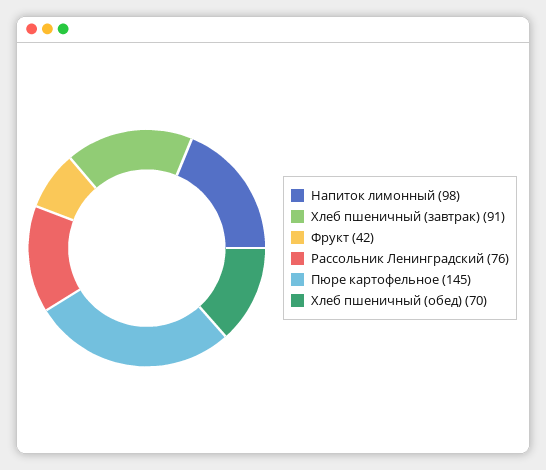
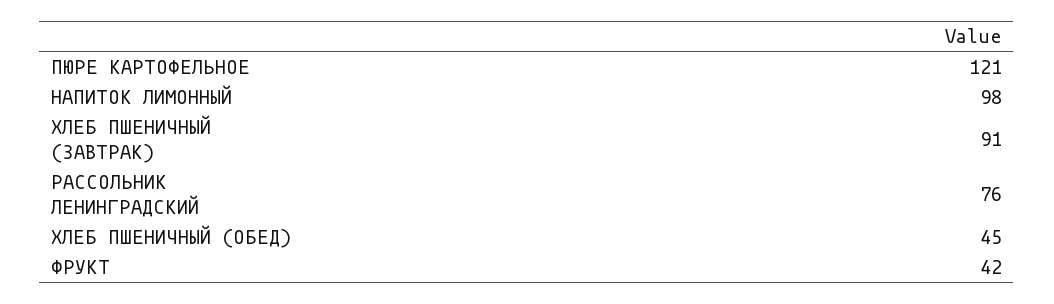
Пюре картофельное: 145 -> 121
Хлеб пшеничный (обед): 70 -> 45

